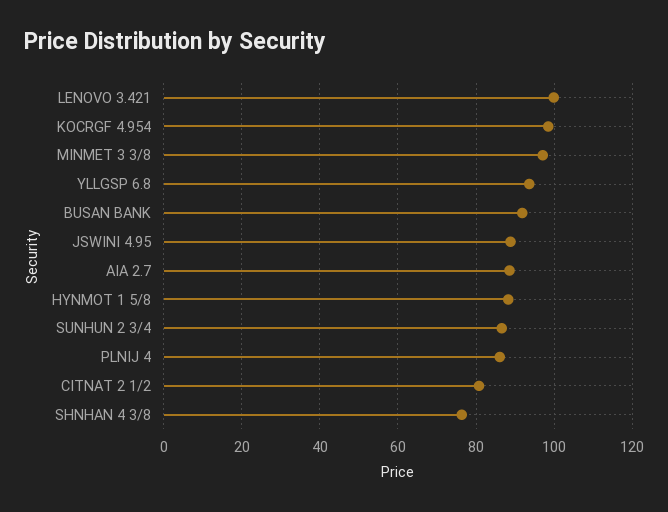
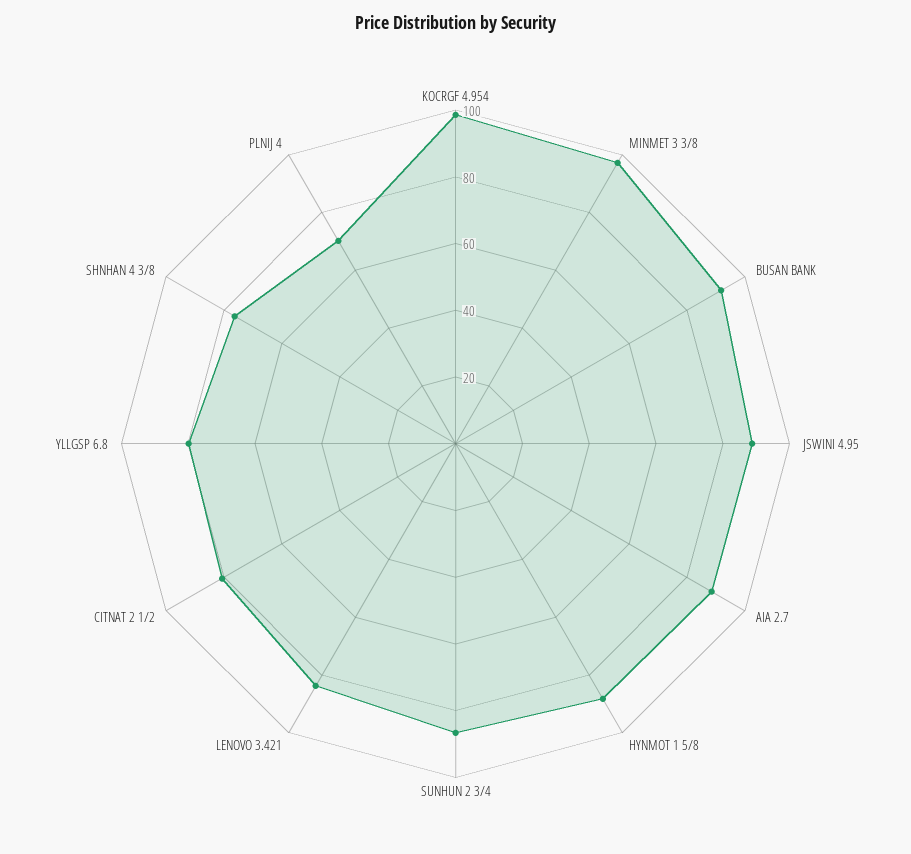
LENOVO 3.421: 100 -> 85
YLLGSP 6.8: 94 -> 80
PLNIJ 4: 86 -> 70

